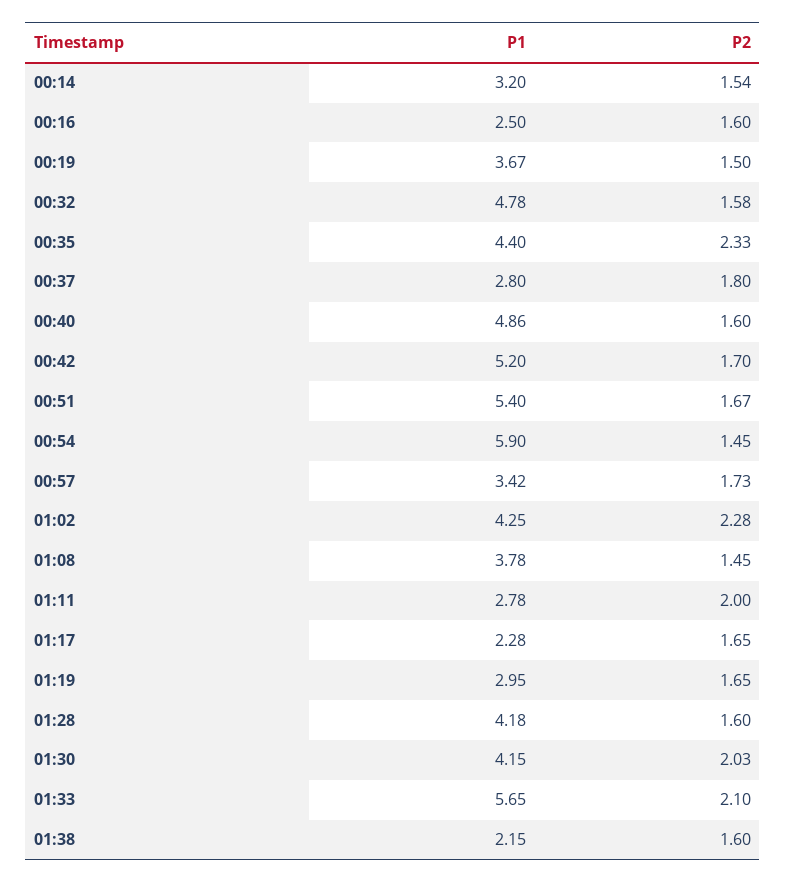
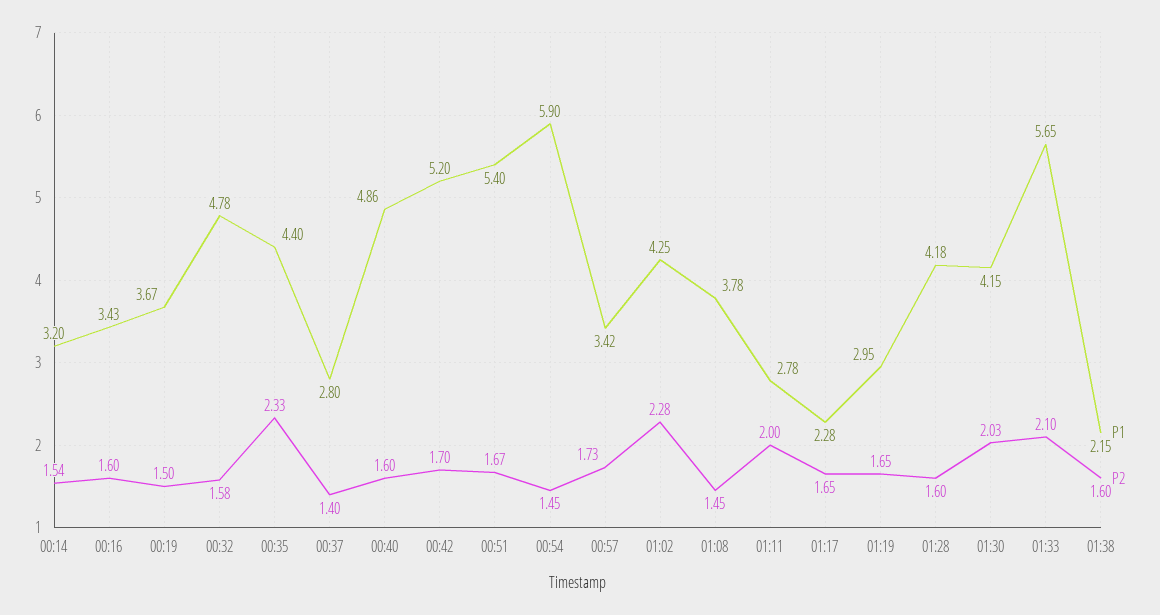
P1, 00:16: 2.5 -> 3.43
P2, 00:37: 1.8 -> 1.4

